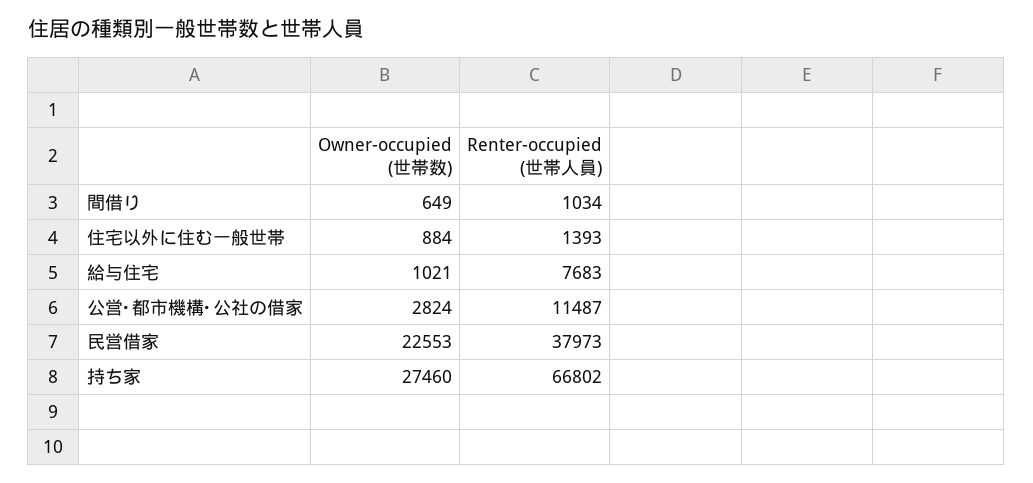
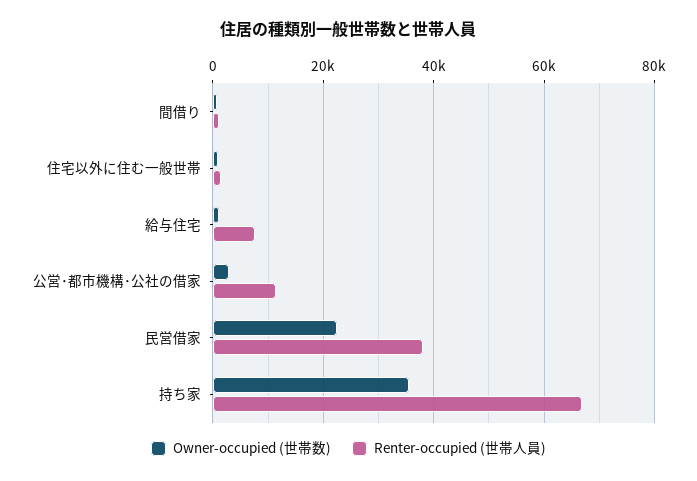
Owner-occupied (世帯数), 持ち家: 27460 -> 36000

